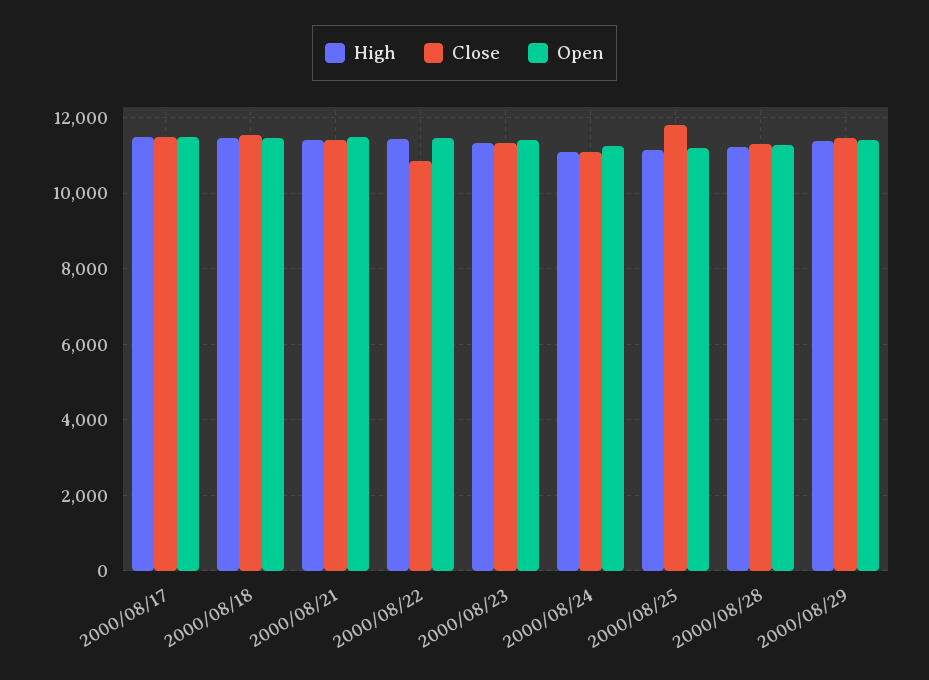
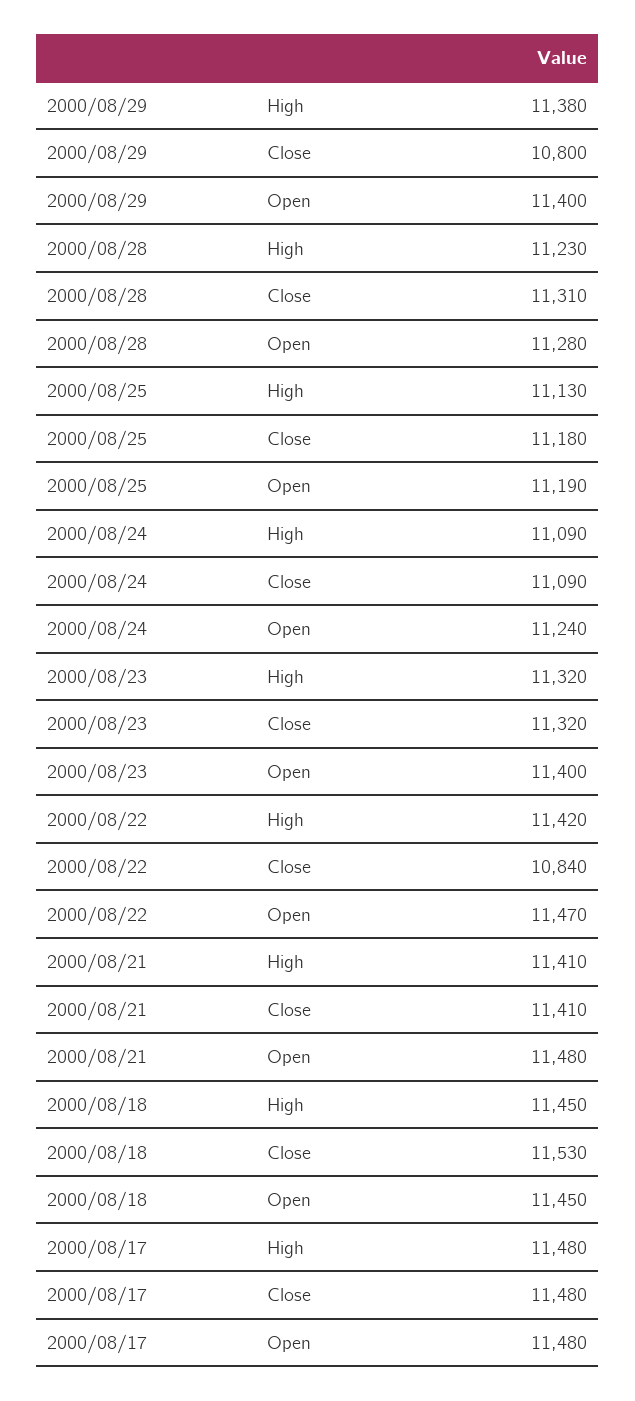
Close, 2000/08/25: 11800 -> 11180
Close, 2000/08/29: 11400 -> 10800

